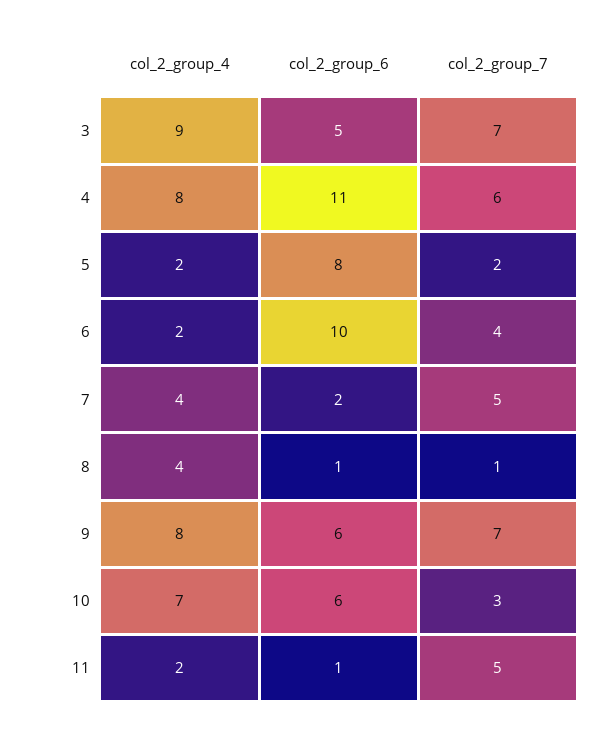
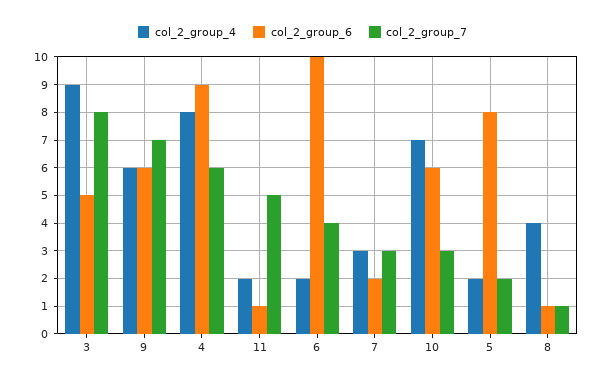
col_2_group_7, 3: 7 -> 8
col_2_group_6, 4: 11 -> 9
col_2_group_4, 7: 4 -> 3
col_2_group_7, 7: 5 -> 3
col_2_group_4, 9: 8 -> 6

